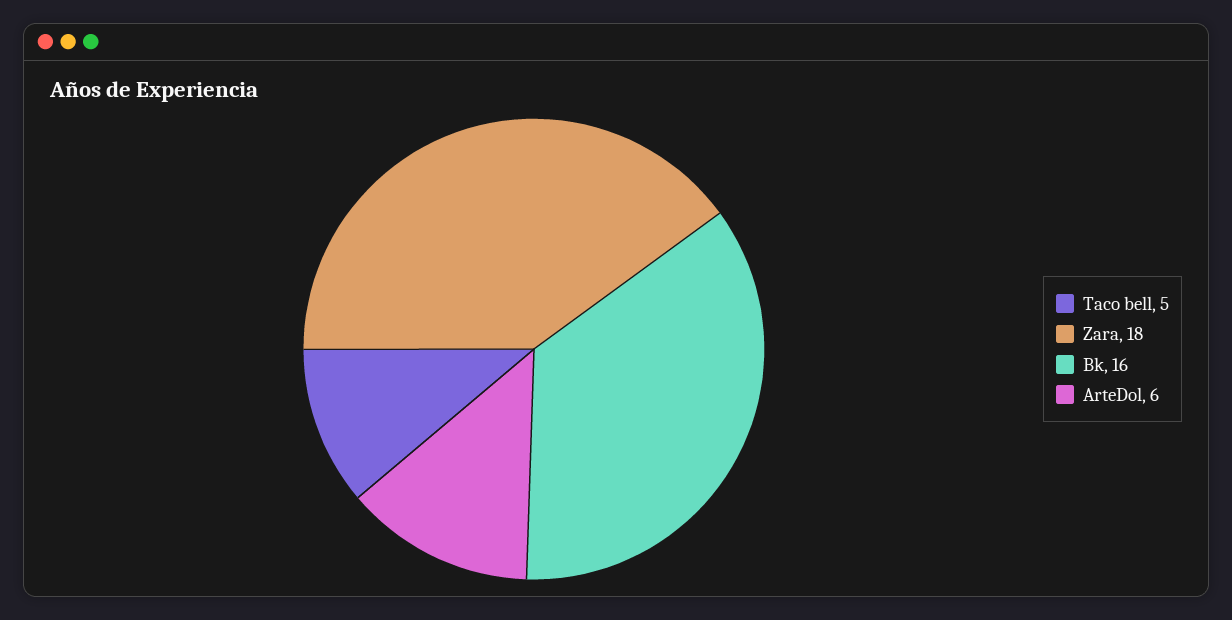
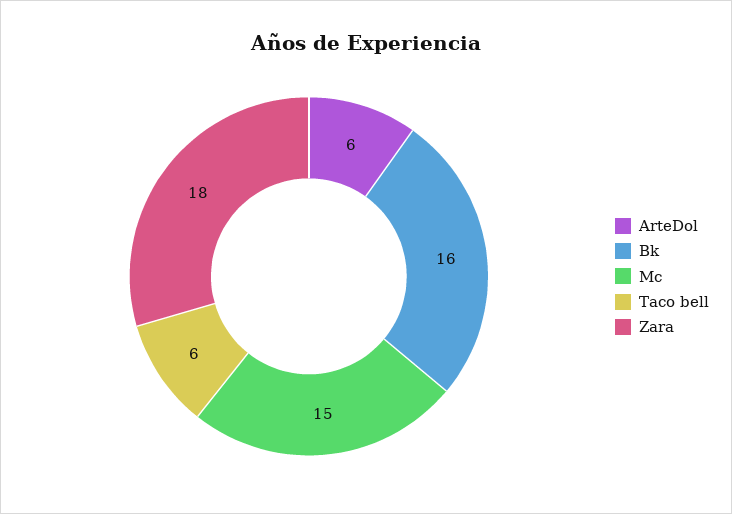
Taco bell: 5 -> 6
Mc: none -> 15

